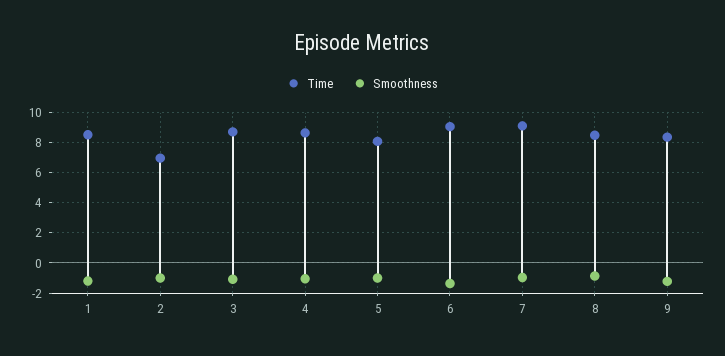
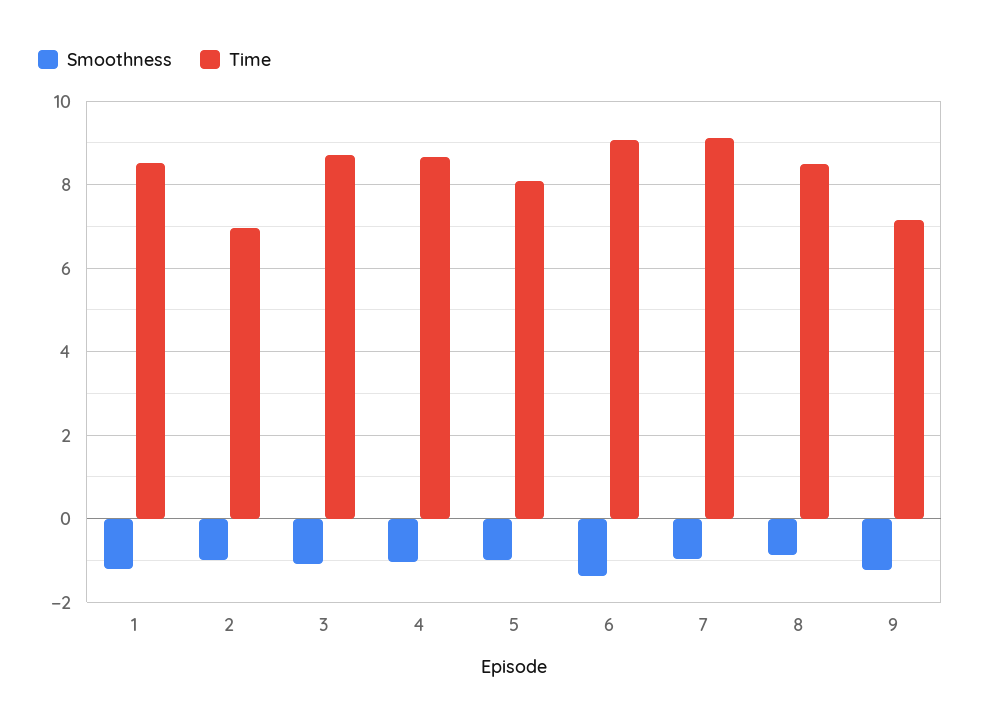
Time, 9: 8.5 -> 7.2

